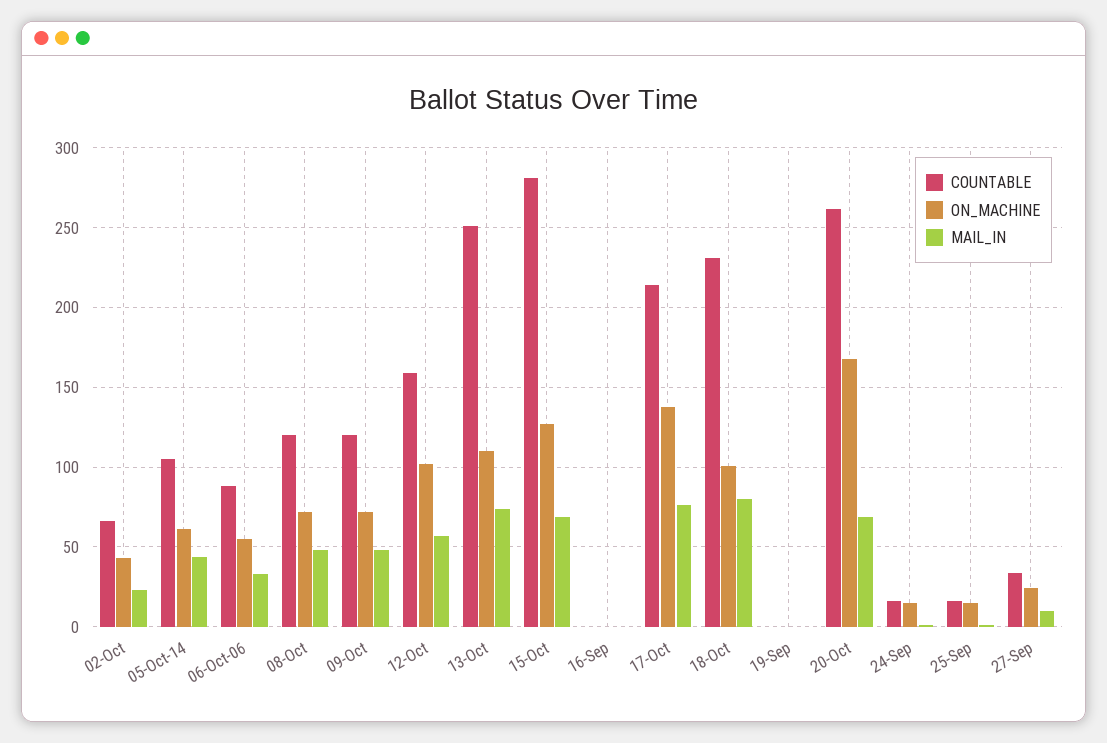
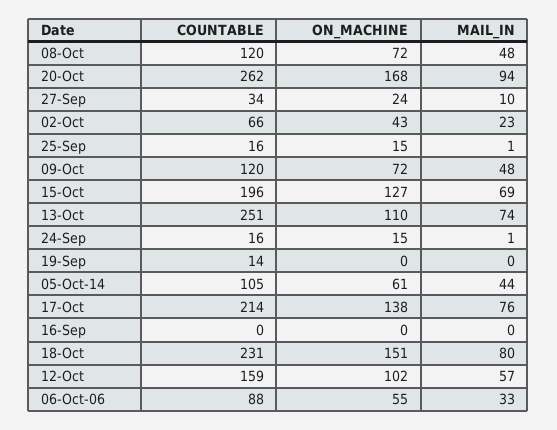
COUNTABLE, 15-Oct: 280 -> 196
ON_MACHINE, 18-Oct: 100 -> 151
COUNTABLE, 19-Sep: 0 -> 14
MAIL_IN, 20-Oct: 70 -> 94

